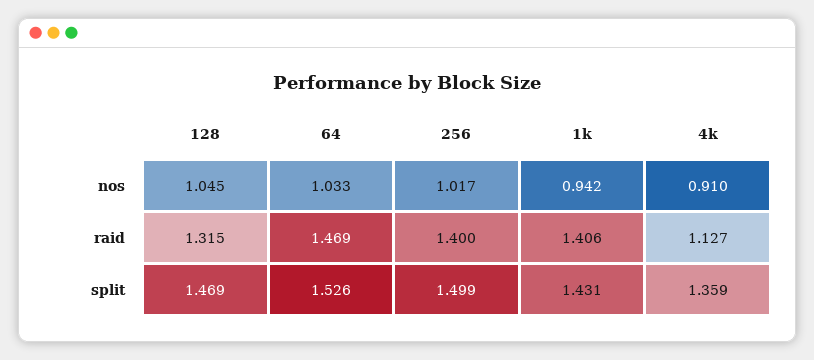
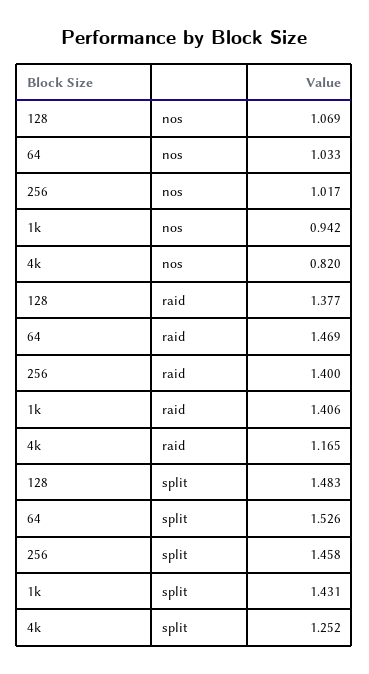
128, nos: 1.045 -> 1.069
4k, nos: 0.91 -> 0.82
128, raid: 1.315 -> 1.377
4k, raid: 1.127 -> 1.165
128, split: 1.469 -> 1.483
256, split: 1.499 -> 1.458
4k, split: 1.359 -> 1.252

